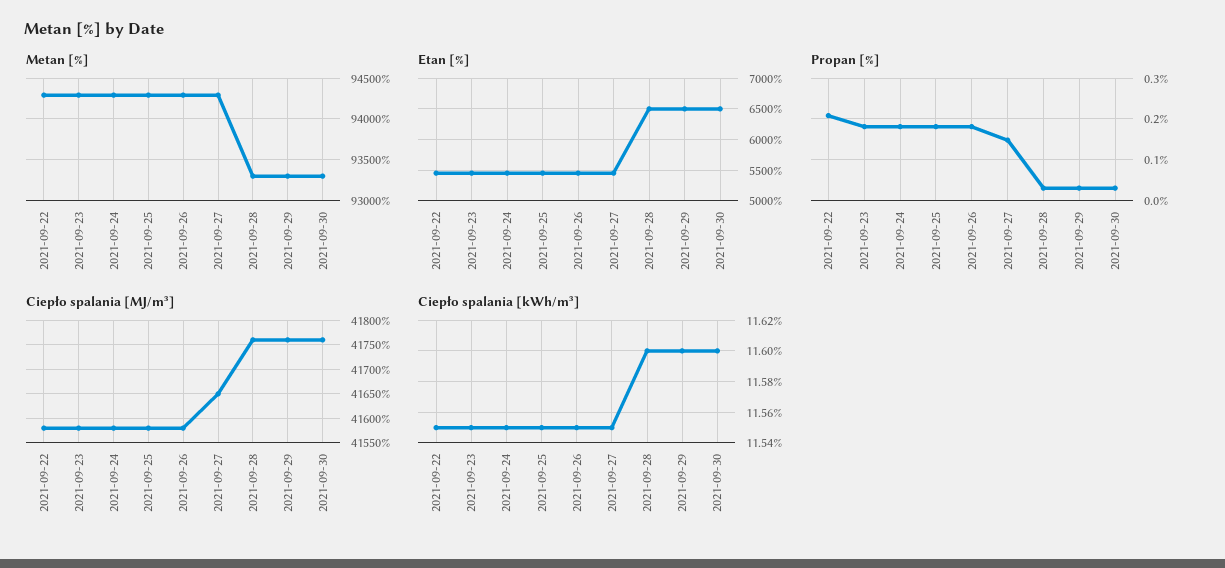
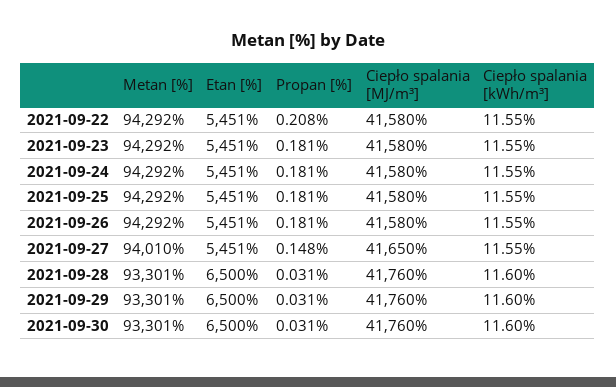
Metan [%], 2021-09-27: 94300 -> 94010

